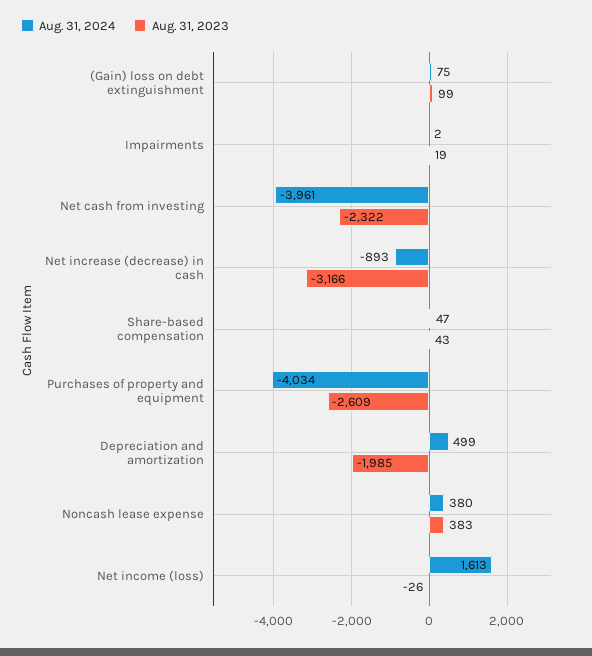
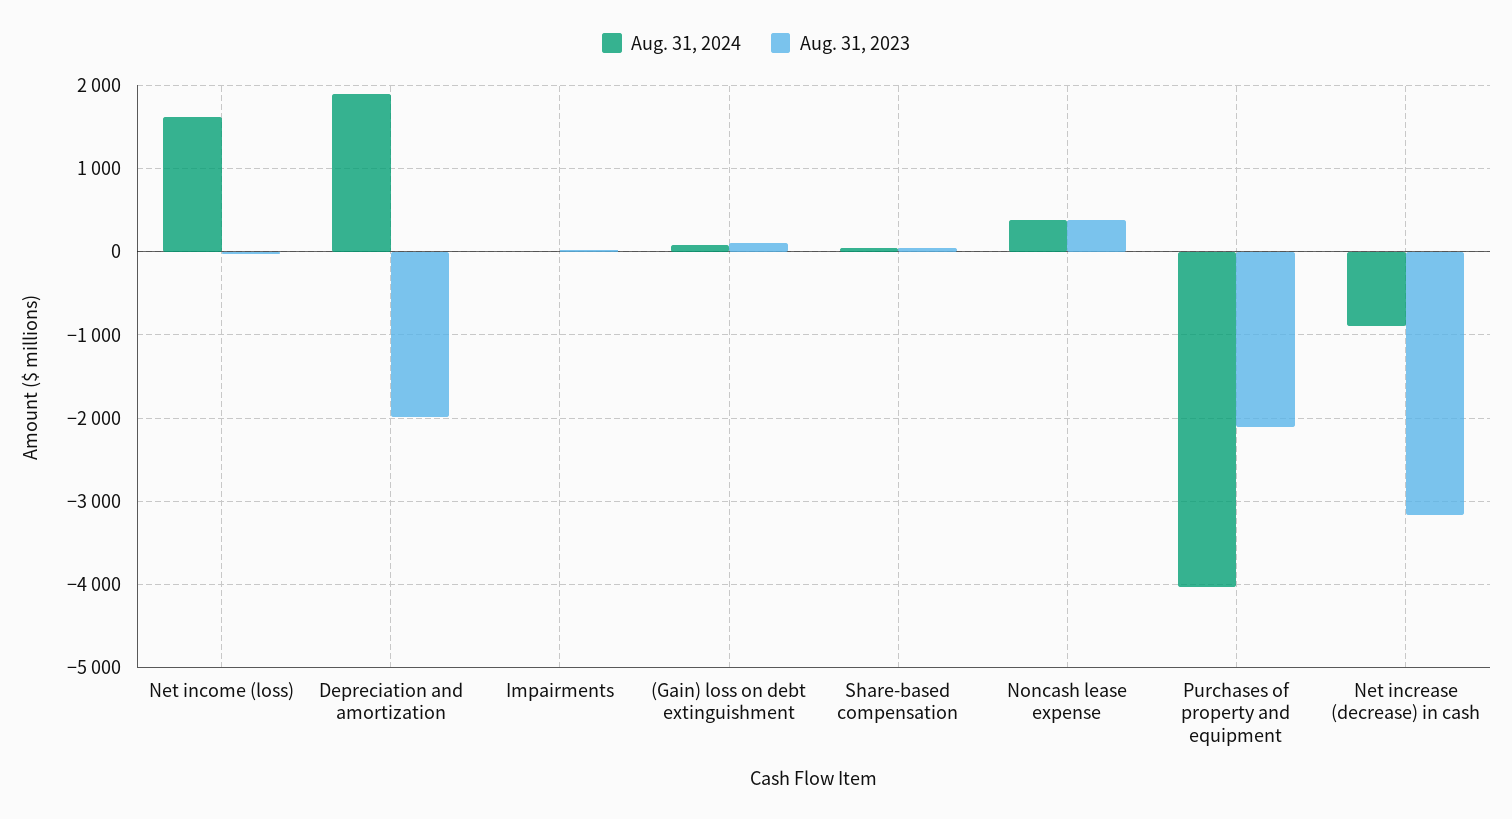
Aug. 31, 2024, Net cash from investing: -3961 -> none
Aug. 31, 2023, Net cash from investing: -2322 -> none
Aug. 31, 2023, Purchases of property and equipment: -2609 -> -2100
Aug. 31, 2024, Depreciation and amortization: 499 -> 1900

